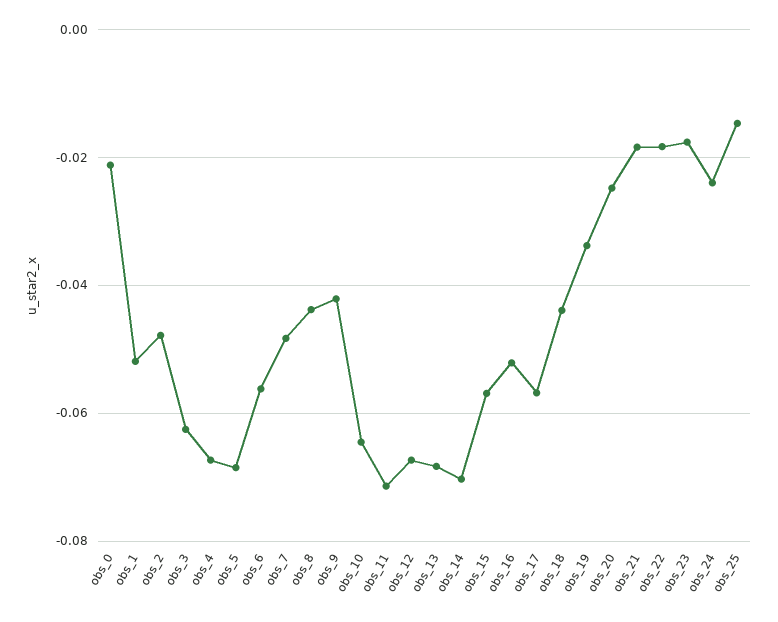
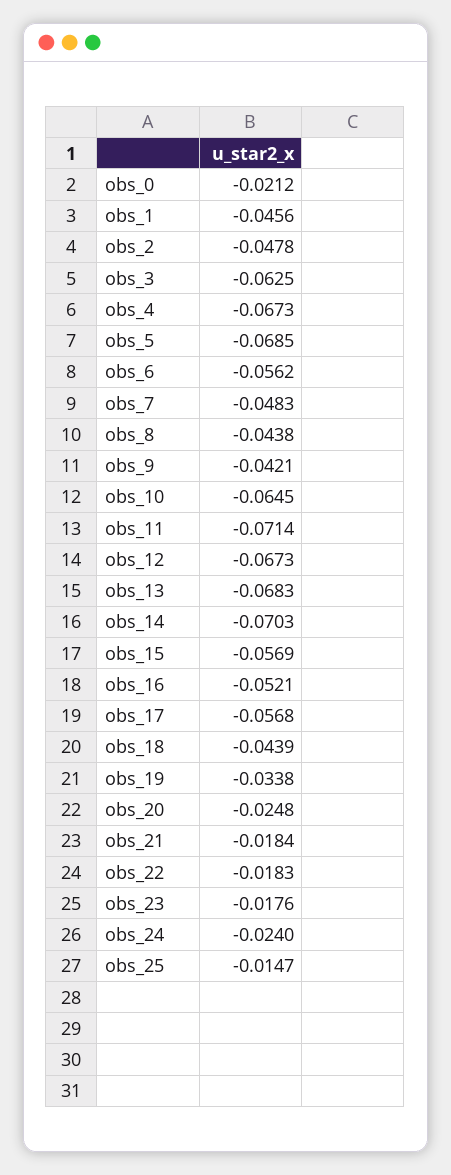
obs_1: -0.052 -> -0.0456

